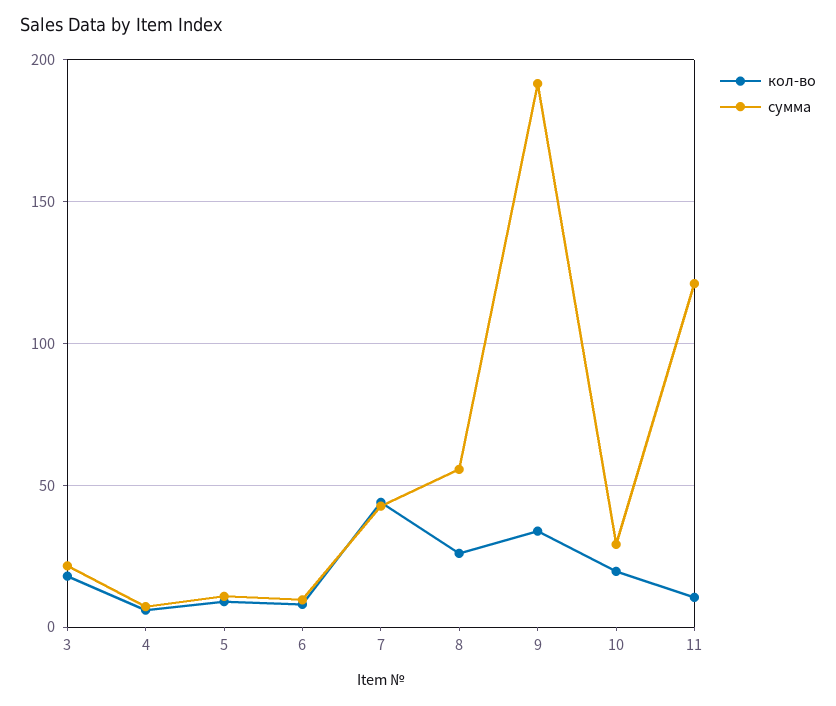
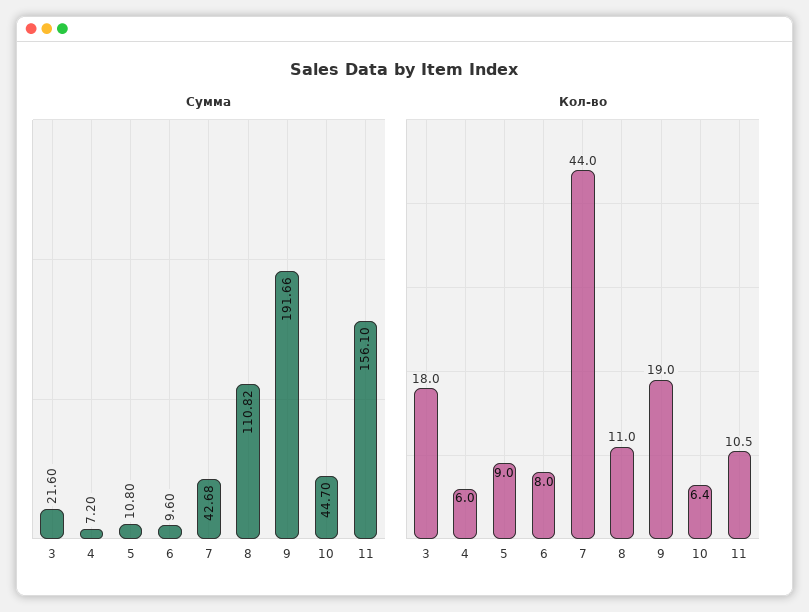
кол-во, 8: 25 -> 11
сумма, 8: 55 -> 110.82
кол-во, 9: 35 -> 19
кол-во, 10: 20 -> 6.4
сумма, 10: 30 -> 44.7
сумма, 11: 120 -> 156.1

